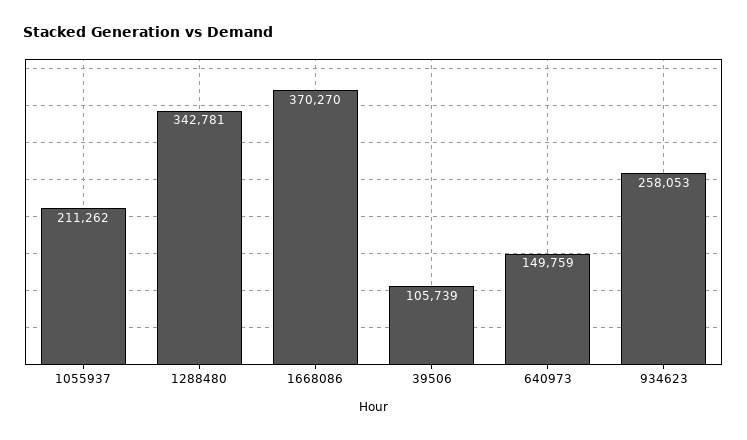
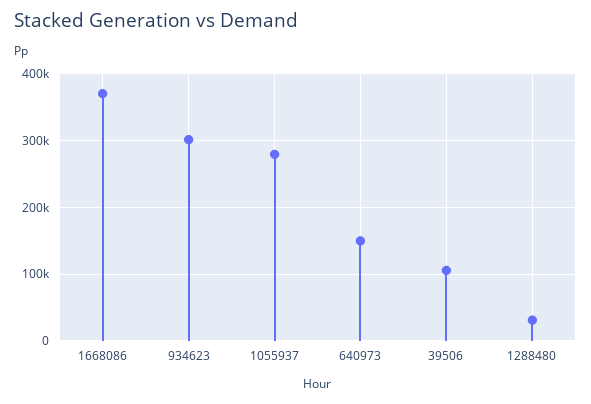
1055937: 211262 -> 280000
1288480: 342781 -> 30000
934623: 258053 -> 300000

